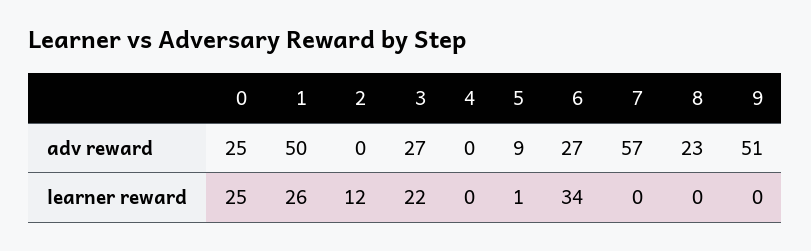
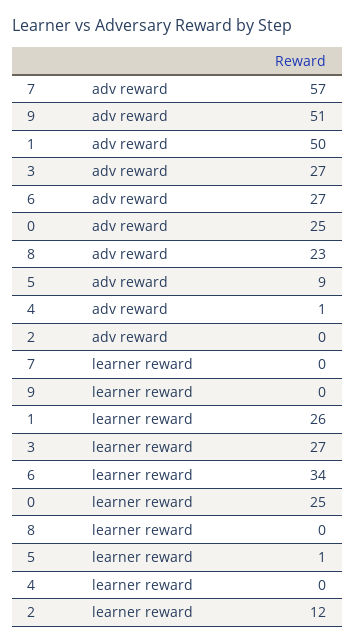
4, adv reward: 0 -> 1
3, learner reward: 22 -> 27

